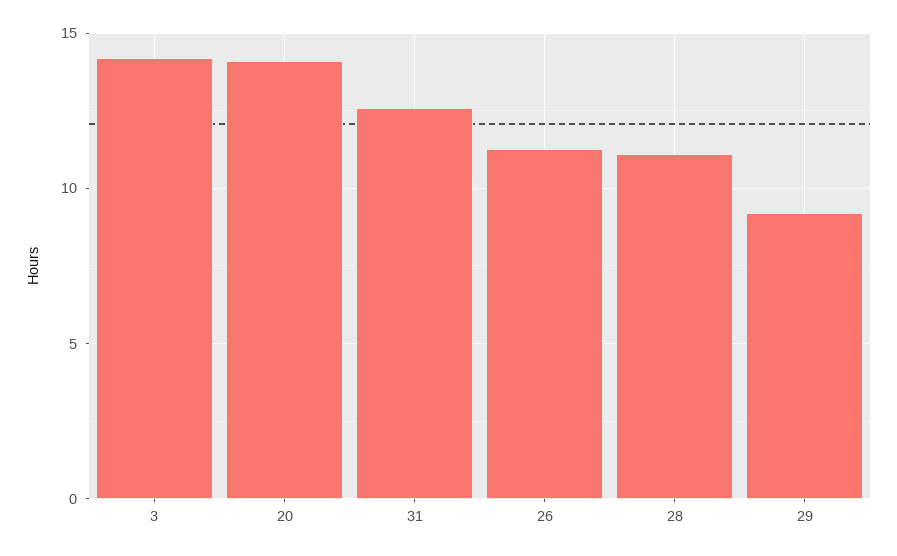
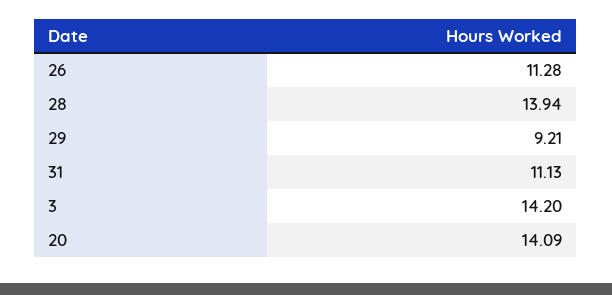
31: 12.5 -> 11.13
28: 11 -> 13.94

